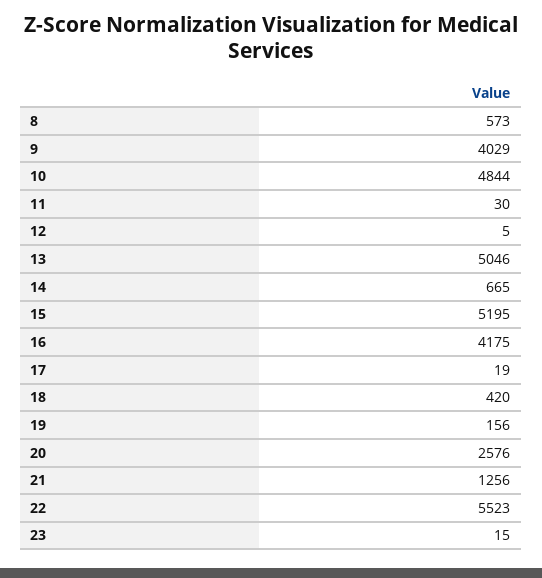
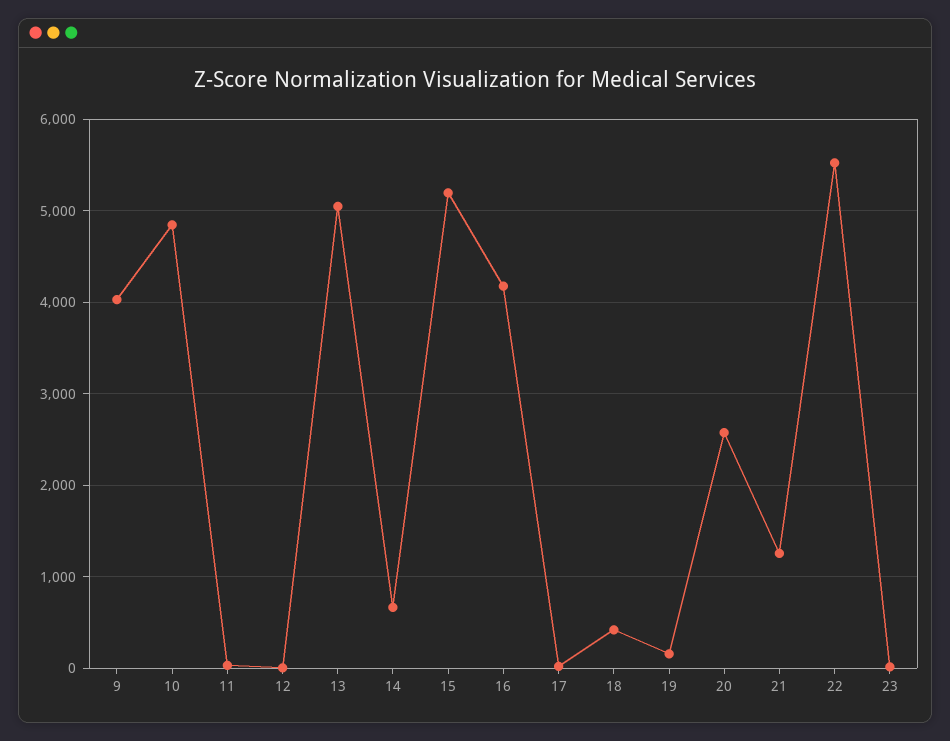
8: 573 -> none

